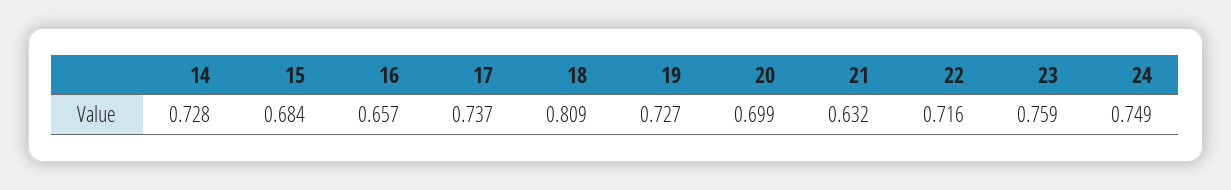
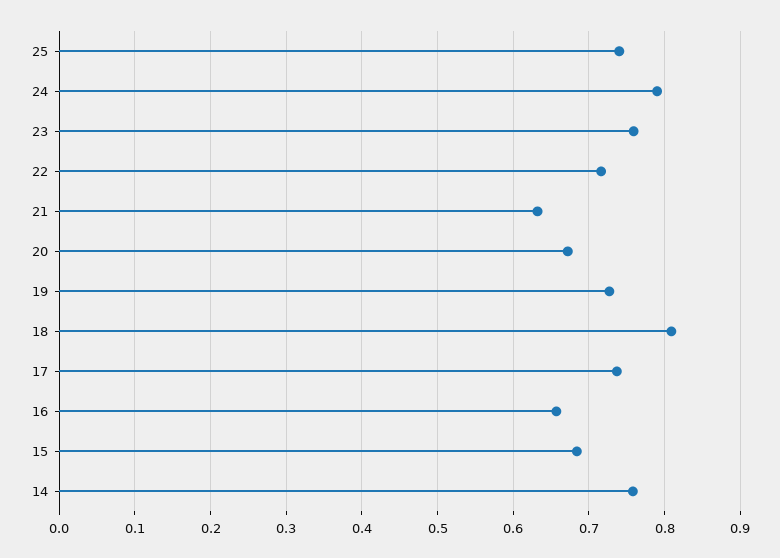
14: 0.728 -> 0.76
20: 0.699 -> 0.67
24: 0.749 -> 0.79
25: none -> 0.74

